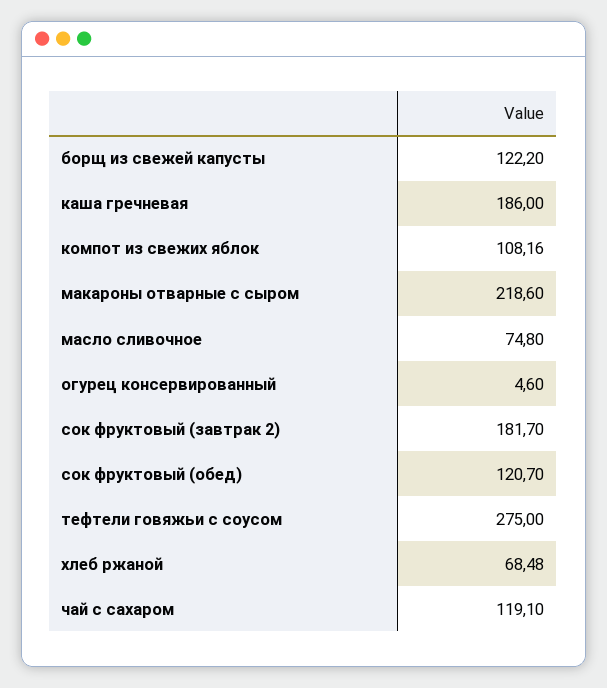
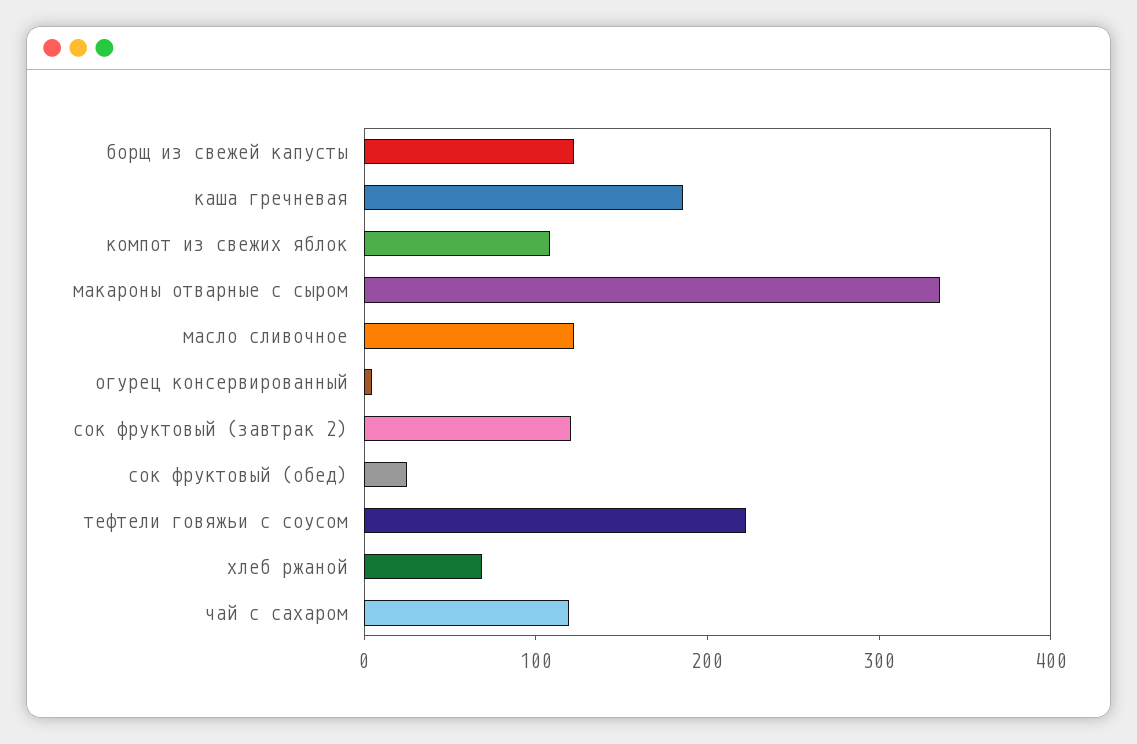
макароны отварные с сыром: 218.6 -> 340
масло сливочное: 74.8 -> 120
сок фруктовый (завтрак 2): 181.7 -> 120
сок фруктовый (обед): 120.7 -> 20
тефтели говяжьи с соусом: 275 -> 220

